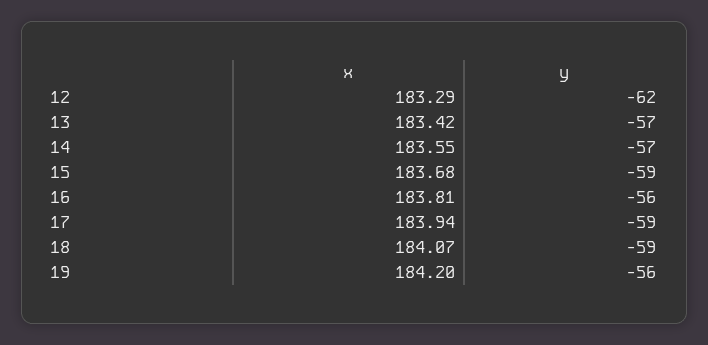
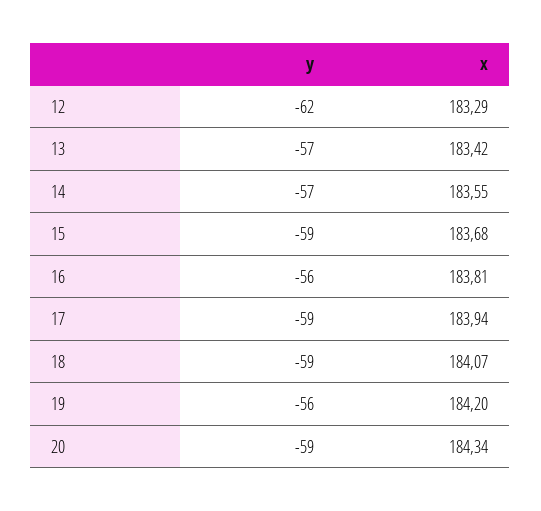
y, 20: none -> -59
x, 20: none -> 184.34

